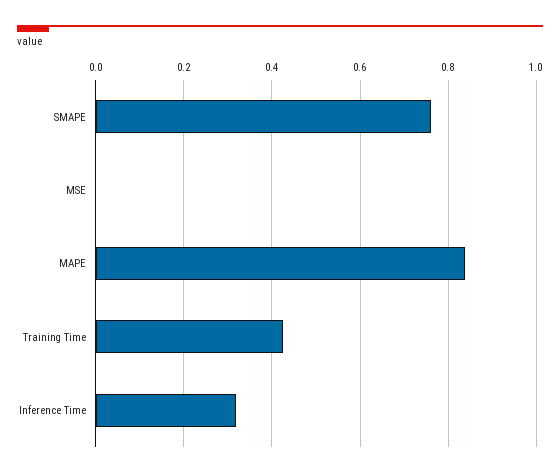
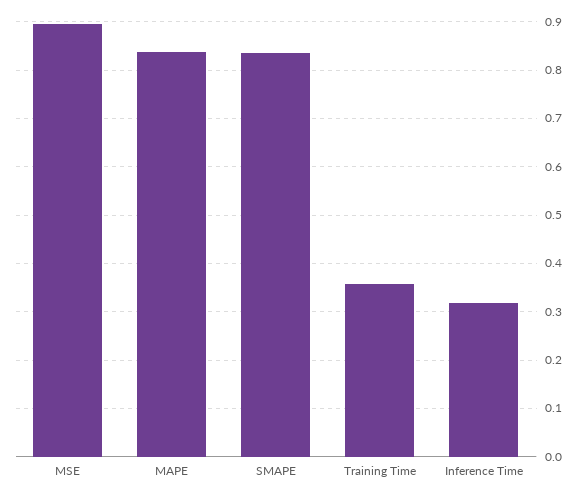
SMAPE: 0.76 -> 0.84
MSE: 0 -> 0.9
Training Time: 0.42 -> 0.36

